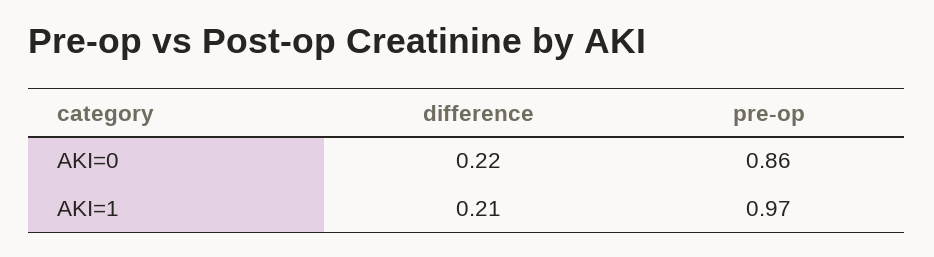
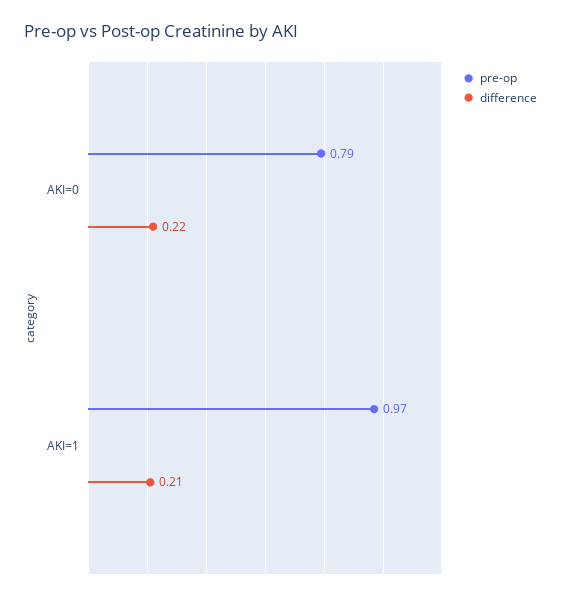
pre-op, AKI=0: 0.86 -> 0.79

